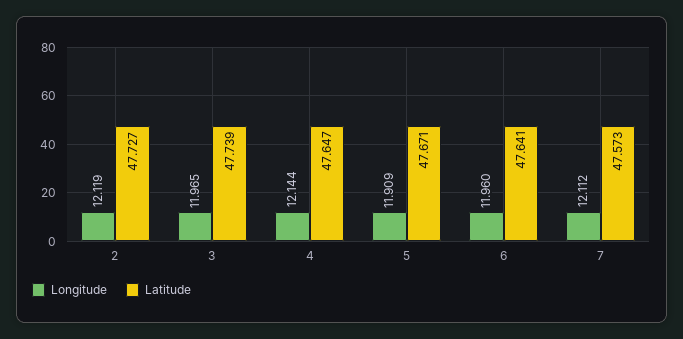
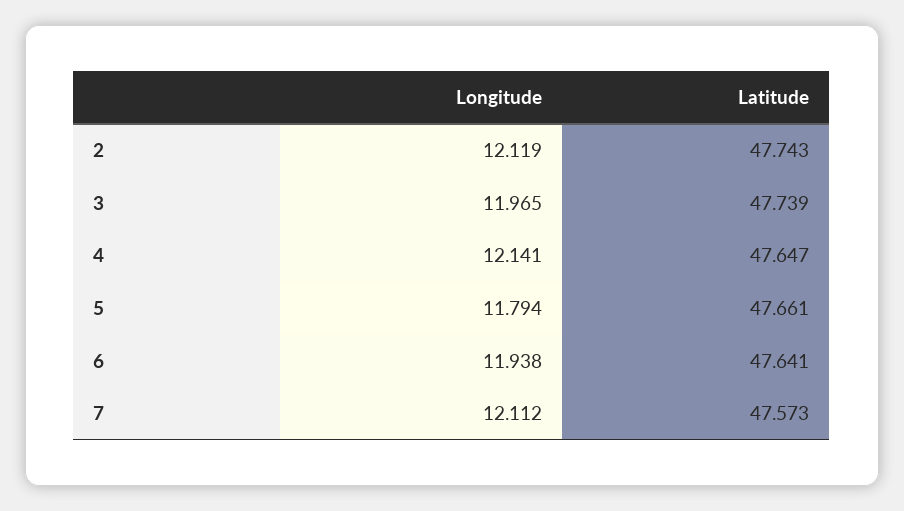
Latitude, 2: 47.727 -> 47.743
Longitude, 4: 12.144 -> 12.141
Longitude, 5: 11.909 -> 11.794
Latitude, 5: 47.671 -> 47.661
Longitude, 6: 11.96 -> 11.938

